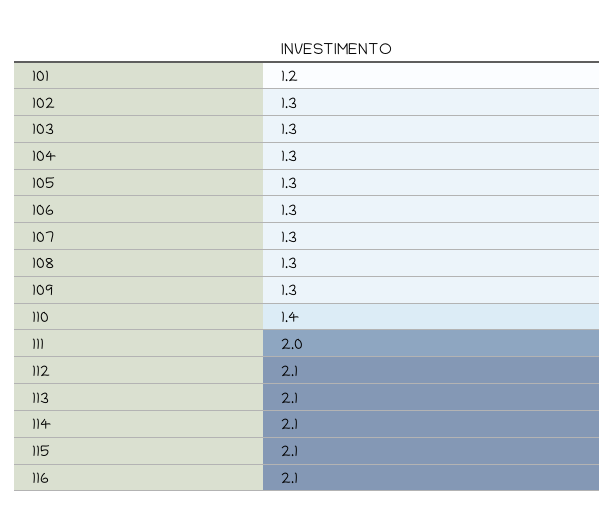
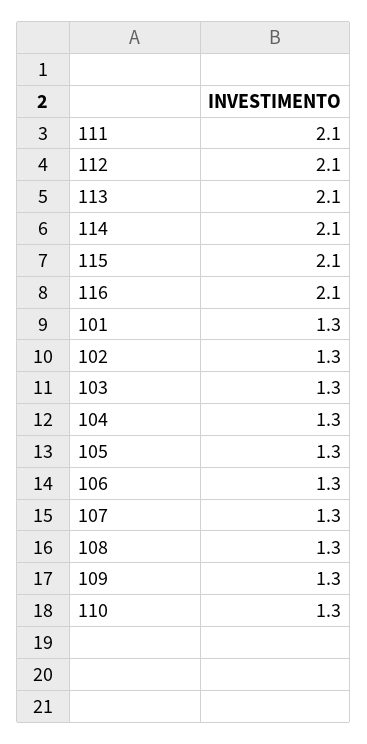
101: 1.2 -> 1.3
110: 1.4 -> 1.3
111: 2 -> 2.1

